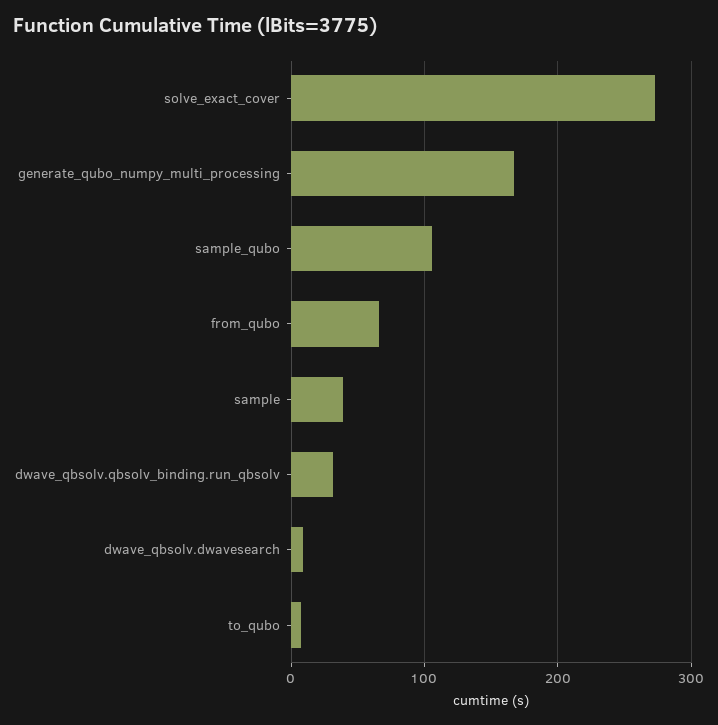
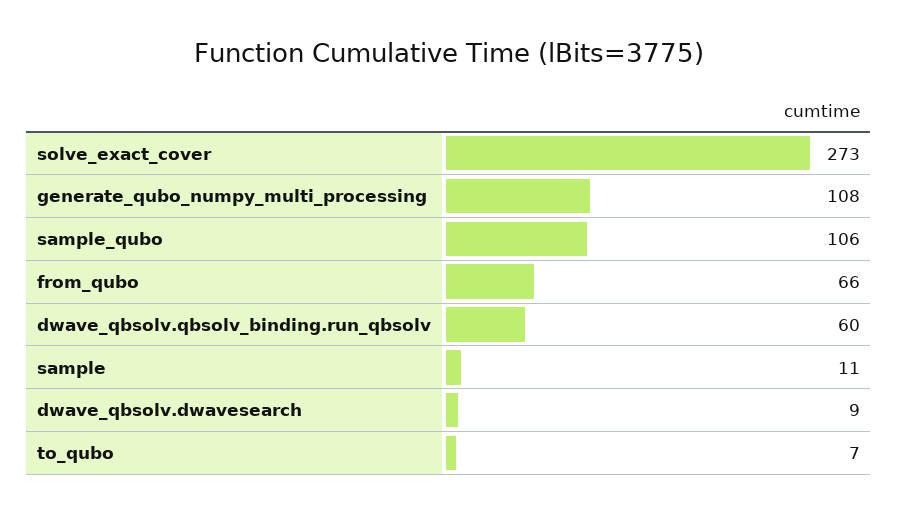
generate_qubo_numpy_multi_processing: 170 -> 108
sample: 40 -> 11
dwave_qbsolv.qbsolv_binding.run_qbsolv: 30 -> 60

